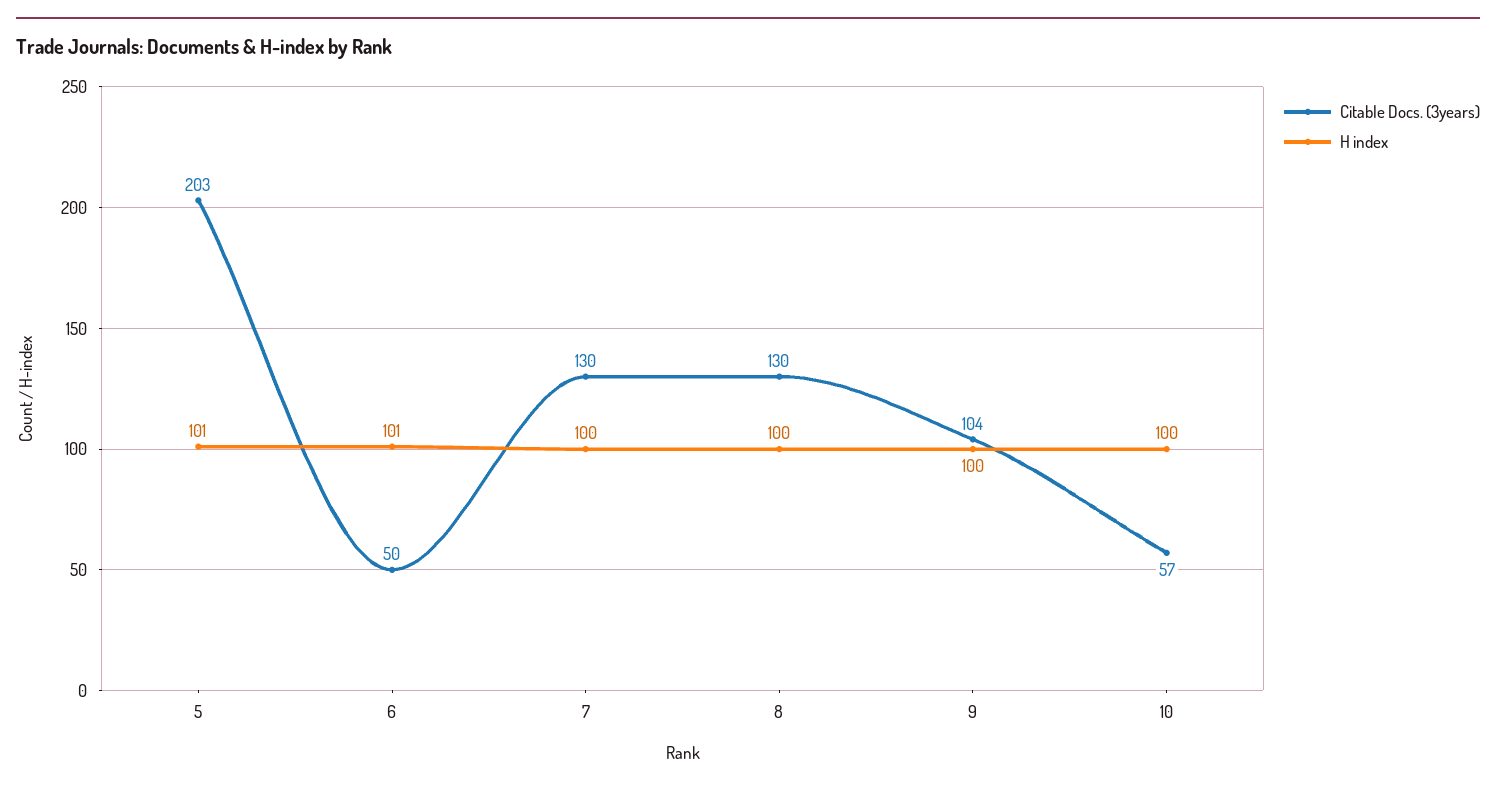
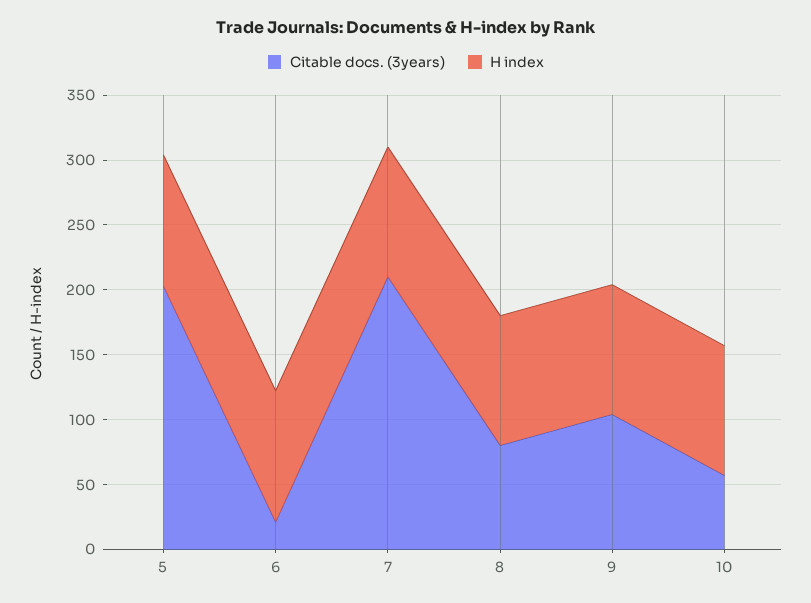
Citable Docs. (3years), 6: 50 -> 20
Citable Docs. (3years), 7: 130 -> 210
Citable Docs. (3years), 8: 130 -> 80

